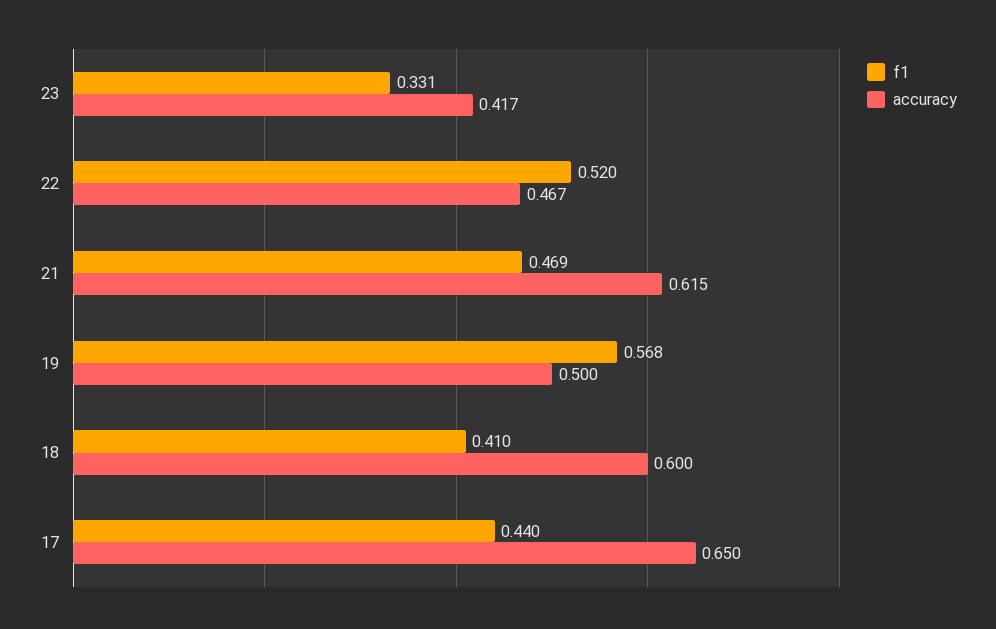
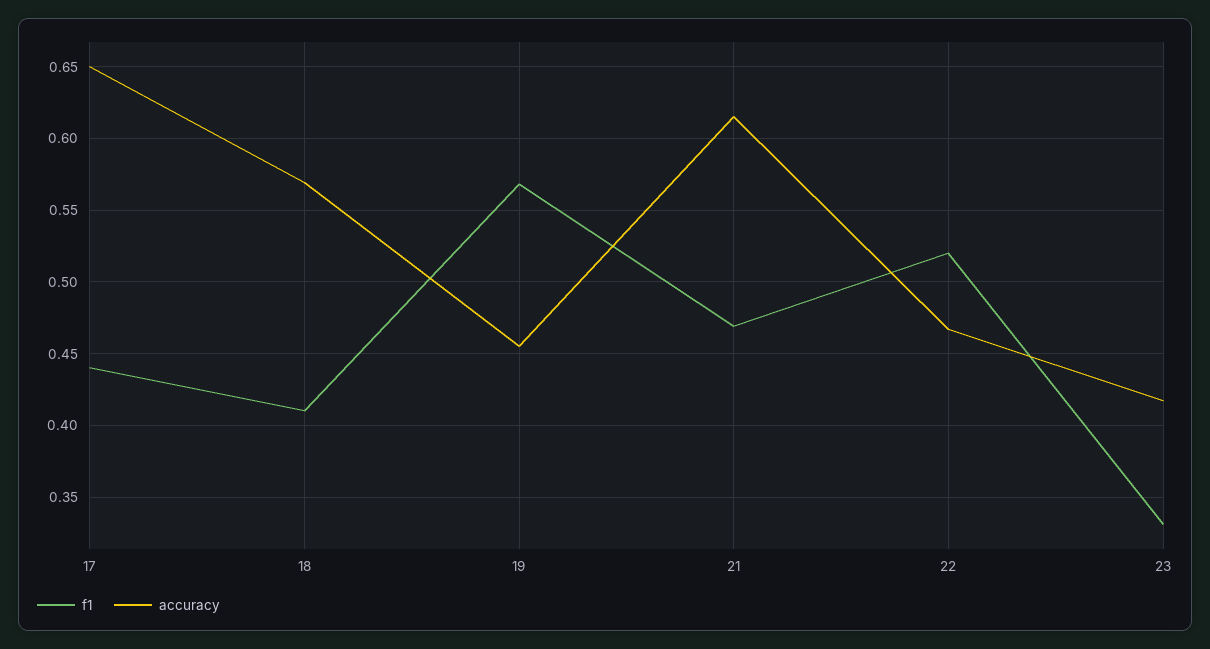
accuracy, 19: 0.5 -> 0.455
accuracy, 18: 0.6 -> 0.57

